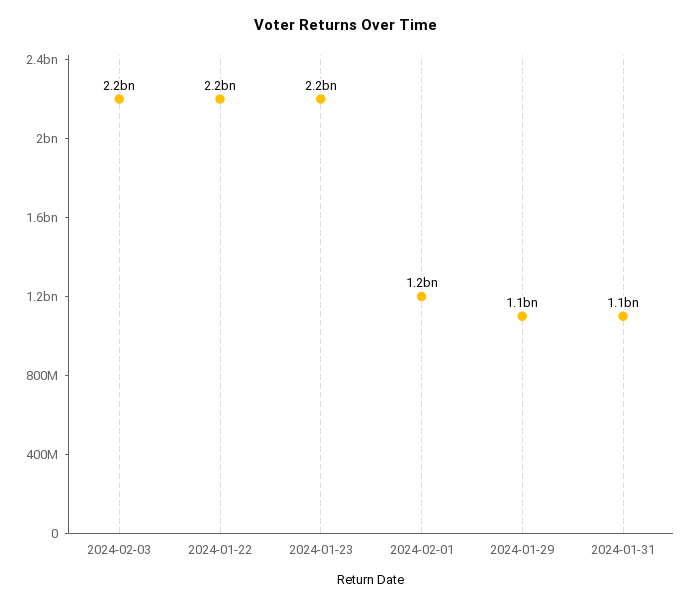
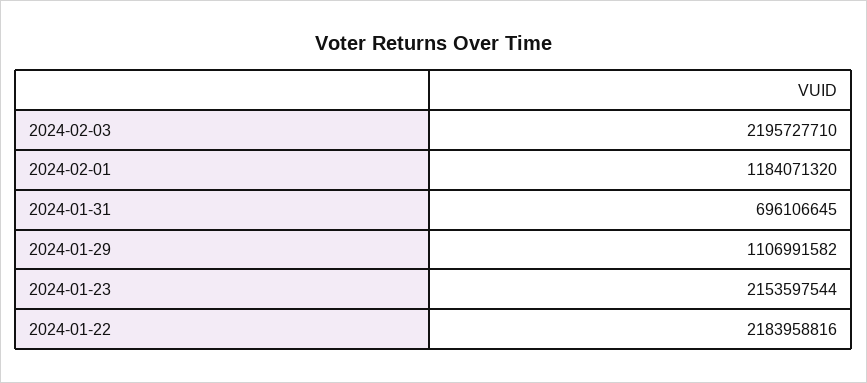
2024-01-31: 1100000000 -> 696106645

